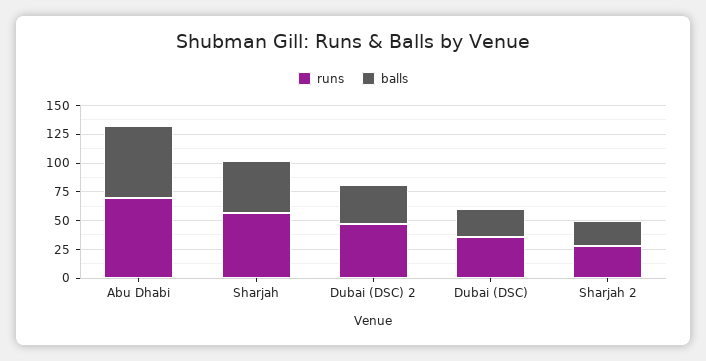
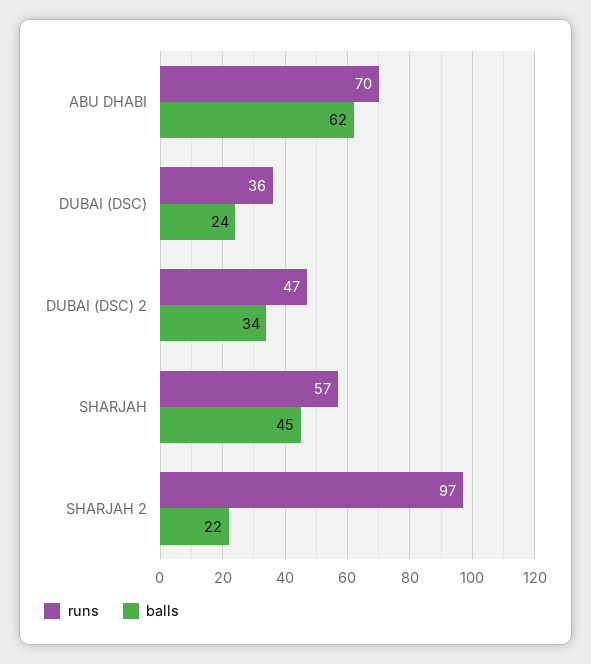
runs, Sharjah 2: 25 -> 97

